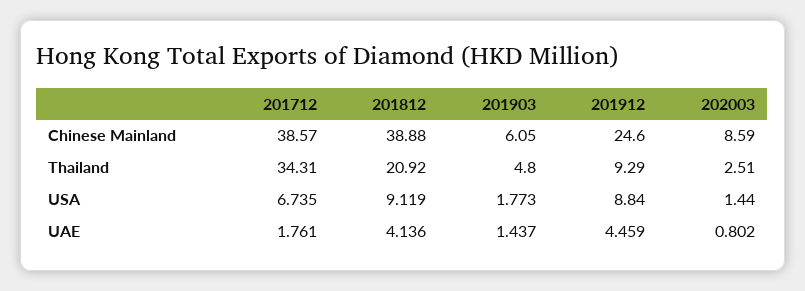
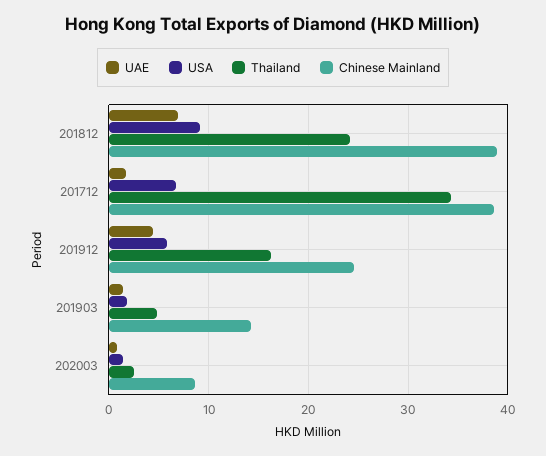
Chinese Mainland, 201903: 6.05 -> 14
Thailand, 201812: 20.92 -> 24
Thailand, 201912: 9.29 -> 16
USA, 201912: 8.84 -> 6
UAE, 201812: 4.136 -> 7

